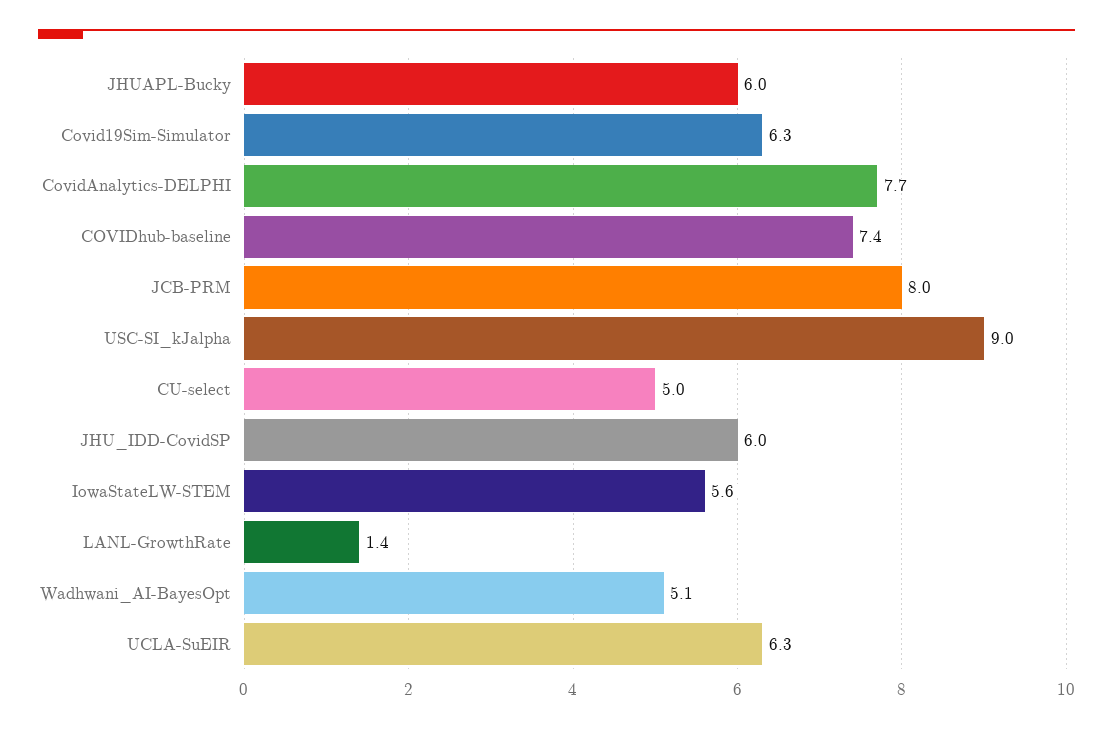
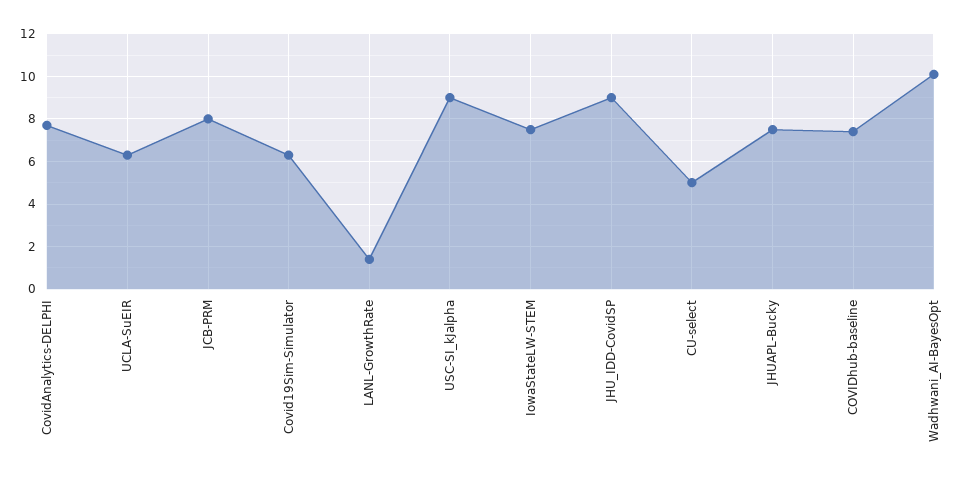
JHUAPL-Bucky: 6 -> 7.5
JHU_IDD-CovidSP: 6 -> 9
IowaStateLW-STEM: 5.6 -> 7.5
Wadhwani_AI-BayesOpt: 5.1 -> 10

